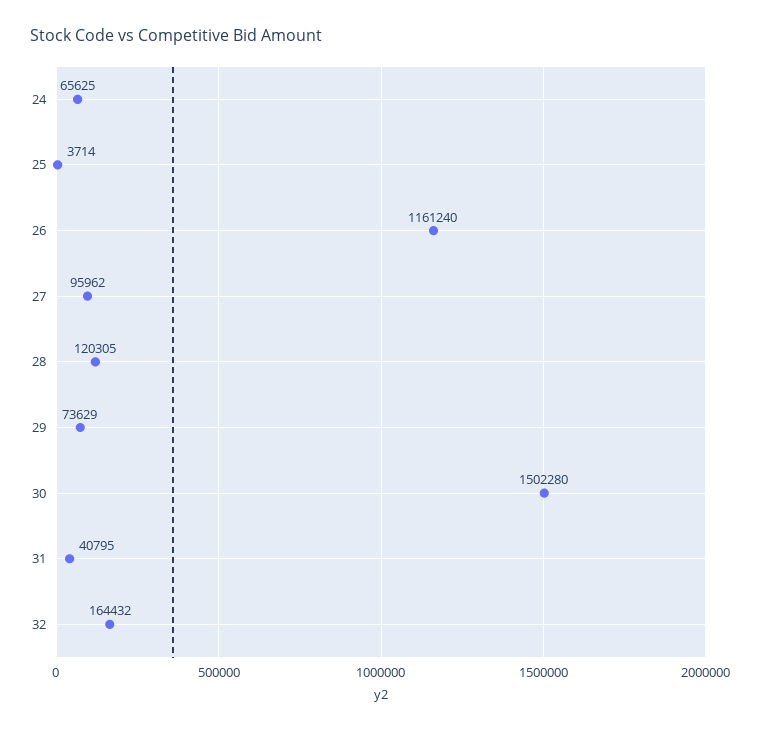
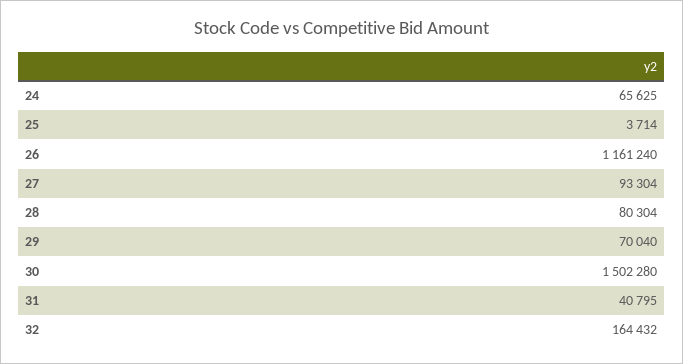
27: 95962 -> 93304
28: 120305 -> 80304
29: 73629 -> 70040

